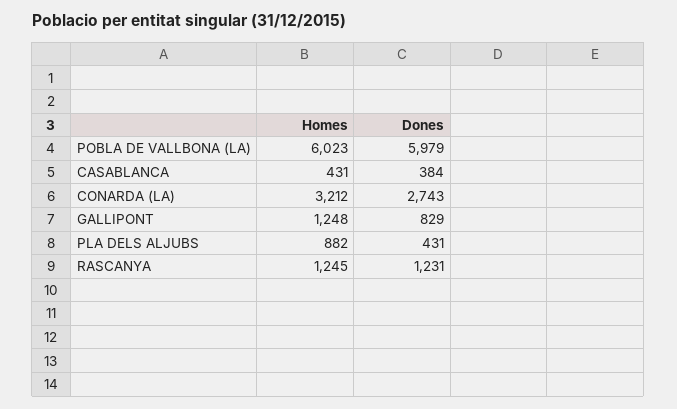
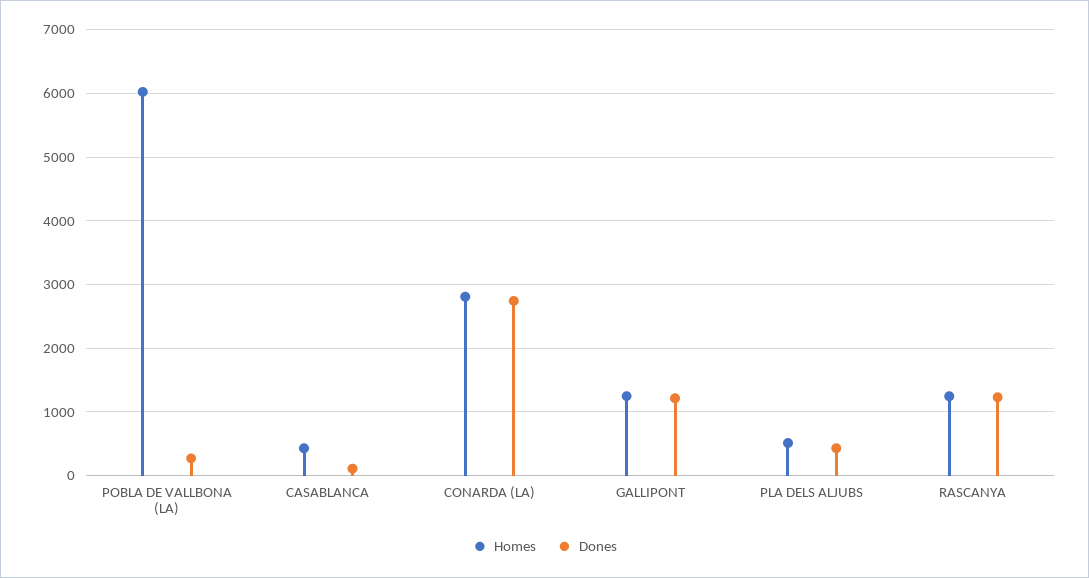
Dones, POBLA DE VALLBONA (LA): 5979 -> 300
Dones, CASABLANCA: 384 -> 100
Homes, CONARDA (LA): 3212 -> 2800
Dones, GALLIPONT: 829 -> 1200
Homes, PLA DELS ALJUBS: 882 -> 500

